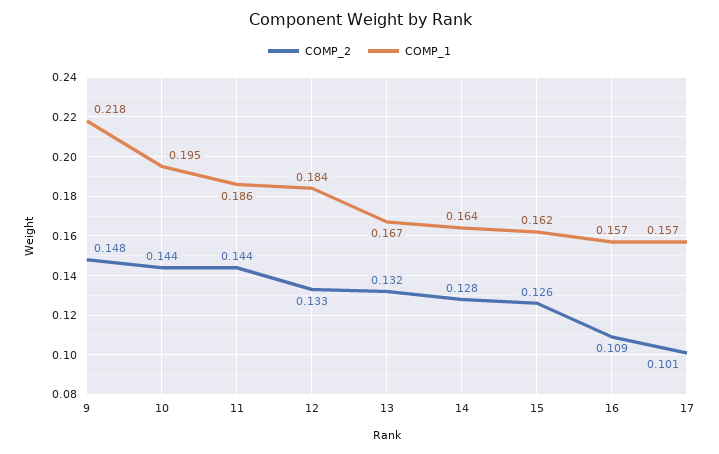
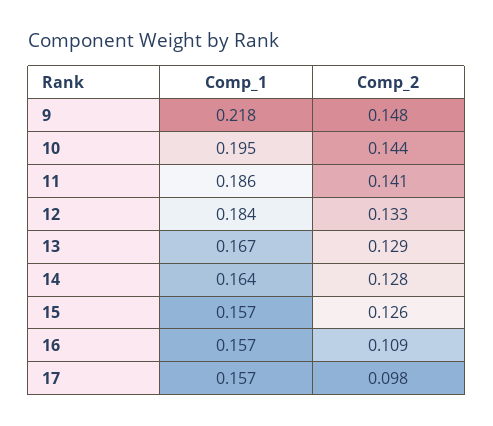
COMP_2, 11: 0.144 -> 0.141
COMP_2, 13: 0.132 -> 0.129
COMP_1, 15: 0.162 -> 0.157
COMP_2, 17: 0.101 -> 0.098

